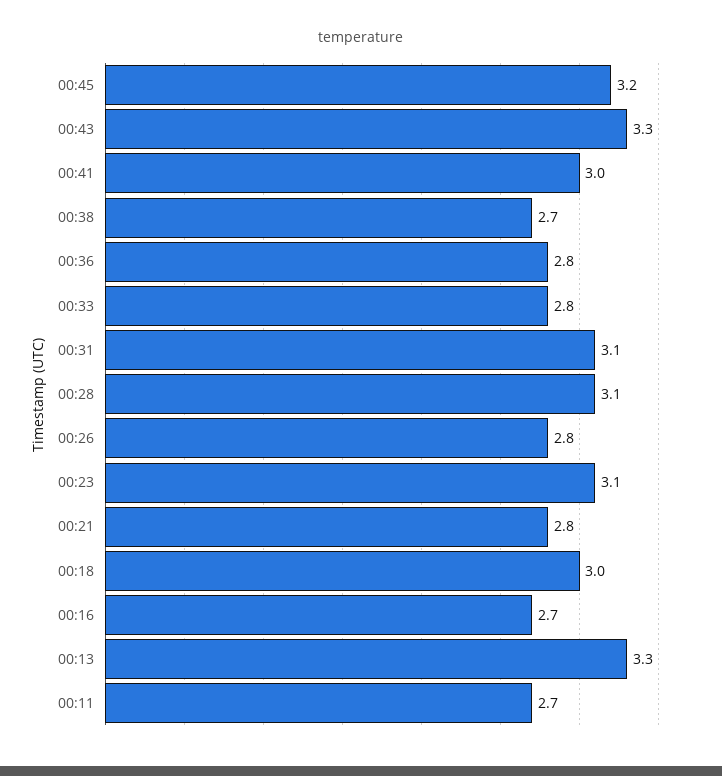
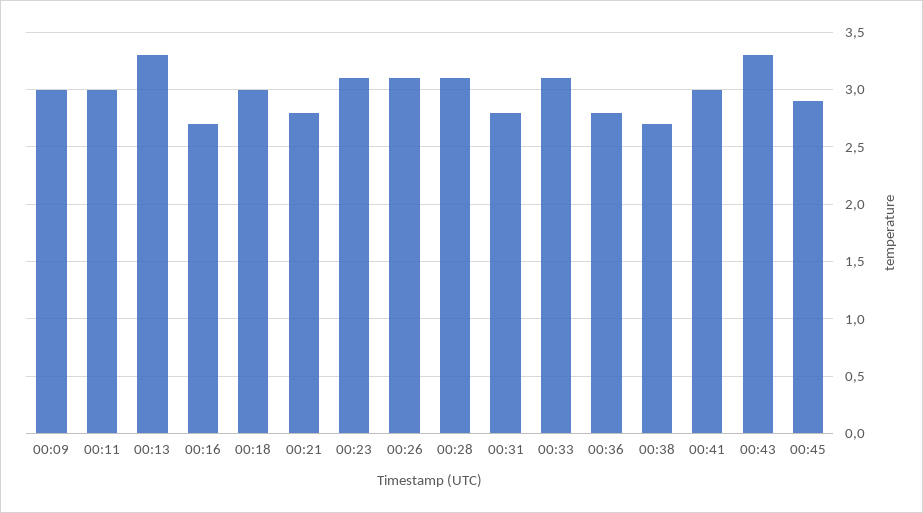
00:45: 3.2 -> 2.9
00:33: 2.8 -> 3.1
00:31: 3.1 -> 2.8
00:26: 2.8 -> 3.1
00:11: 2.7 -> 3
00:09: none -> 3

